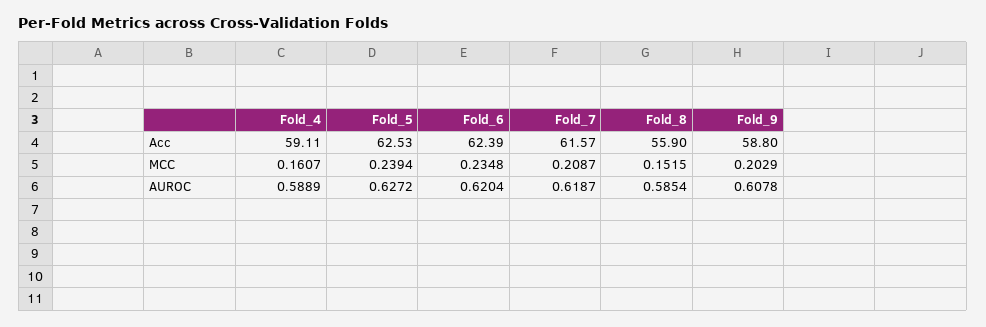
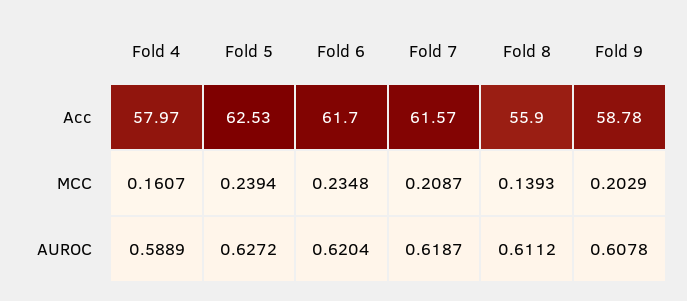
Fold_4, Acc: 59.11 -> 57.97
Fold_6, Acc: 62.39 -> 61.7
Fold_9, Acc: 58.8 -> 58.78
Fold_8, MCC: 0.1515 -> 0.1393
Fold_8, AUROC: 0.5854 -> 0.6112

